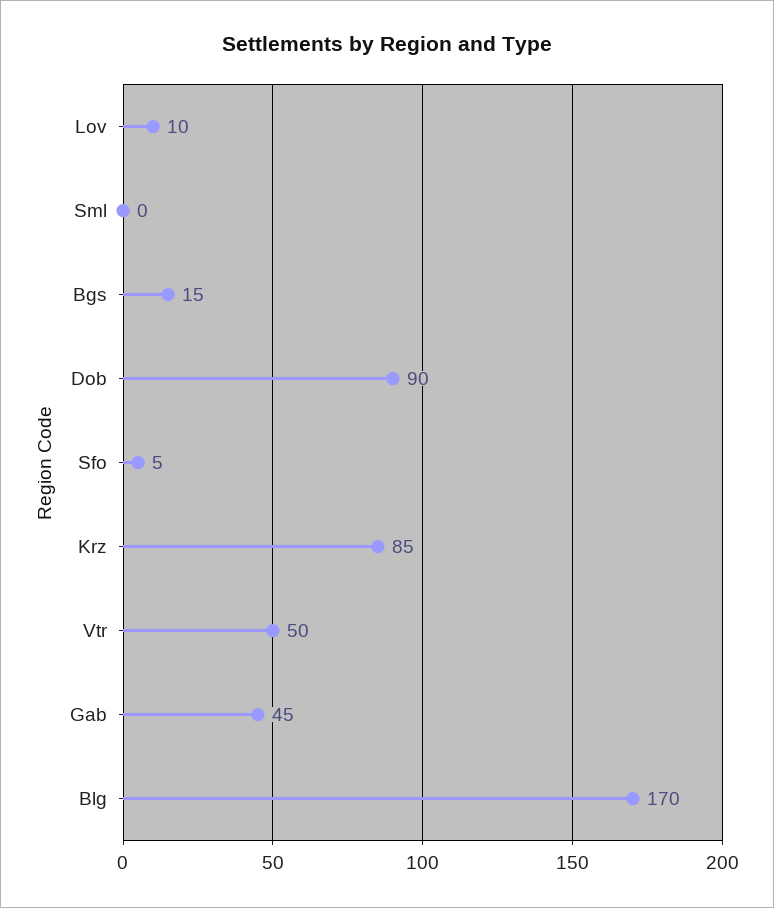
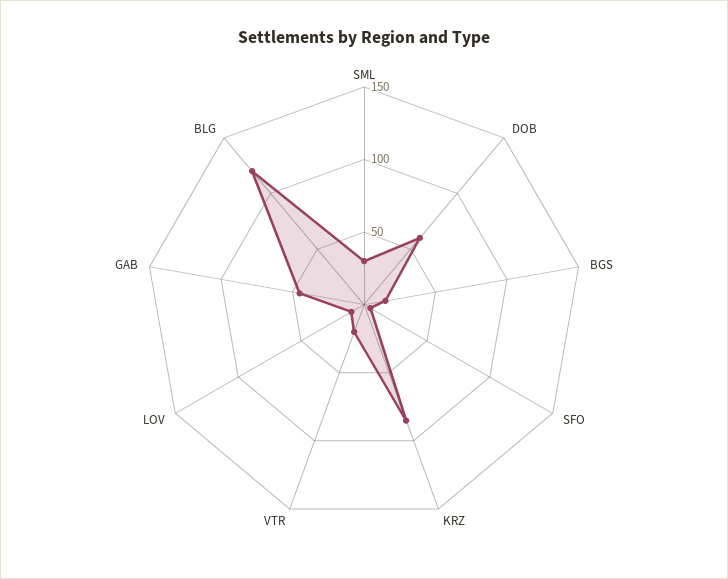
Sml: 0 -> 30
Dob: 90 -> 60
Vtr: 50 -> 20
Blg: 170 -> 120

